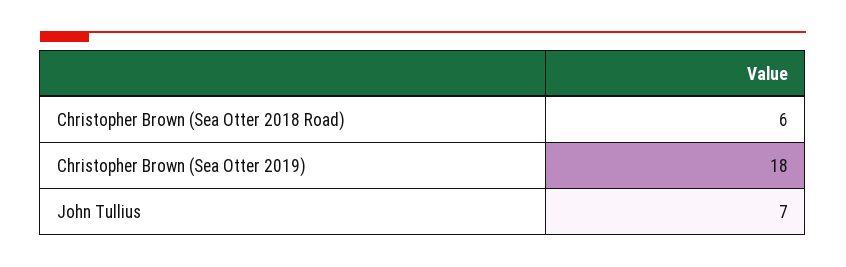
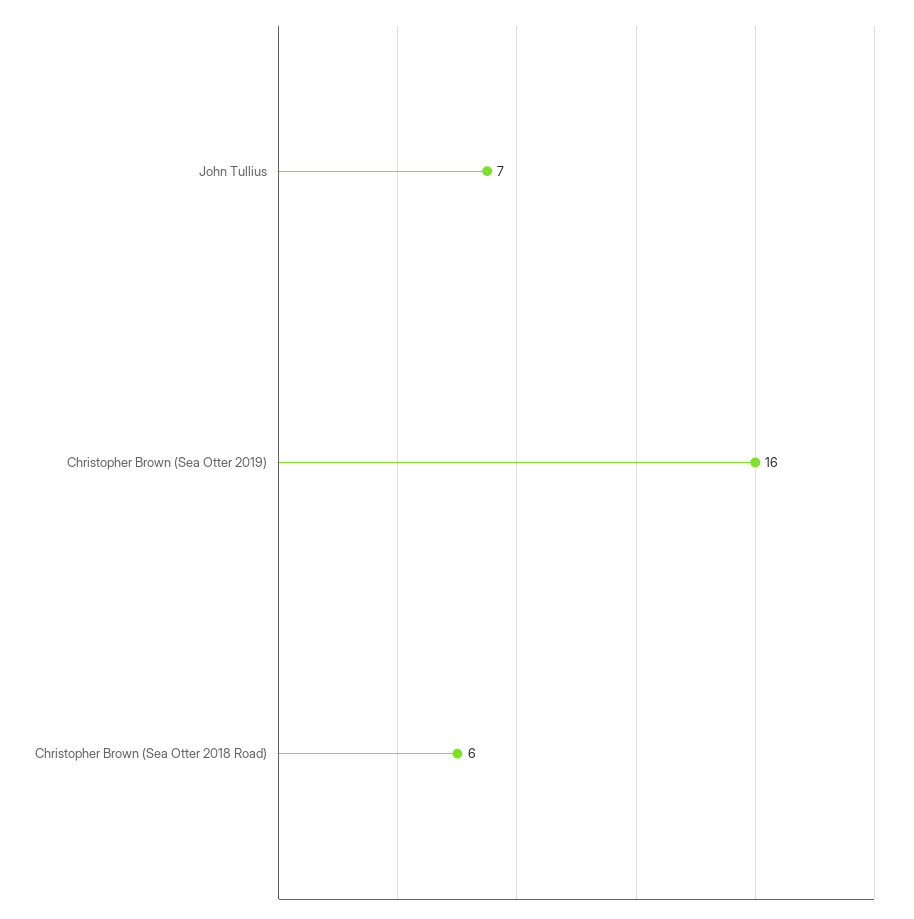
Christopher Brown (Sea Otter 2019): 18 -> 16

